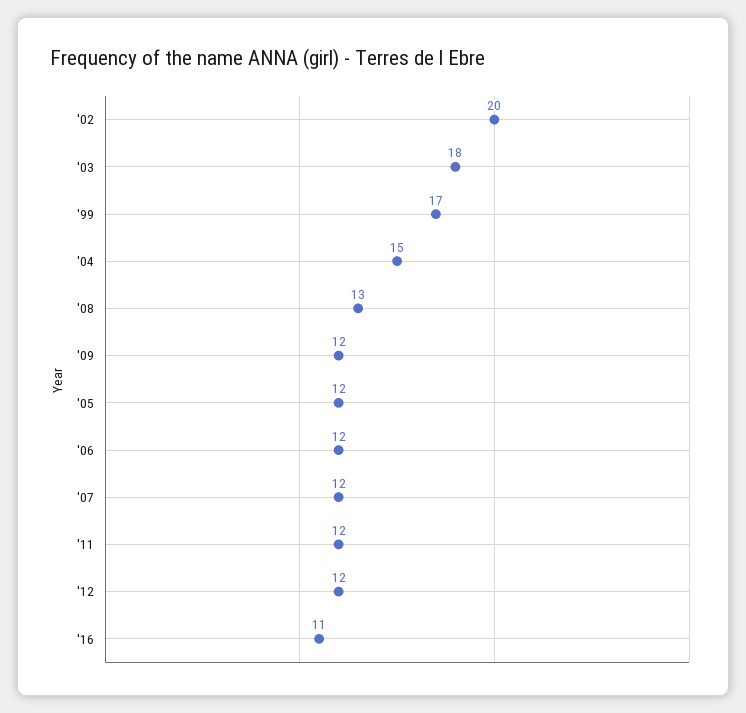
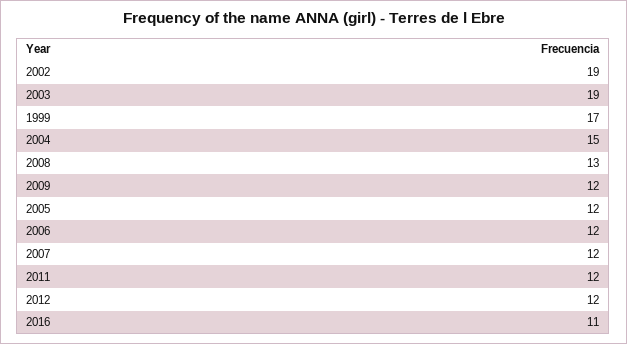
'02: 20 -> 19
'03: 18 -> 19

